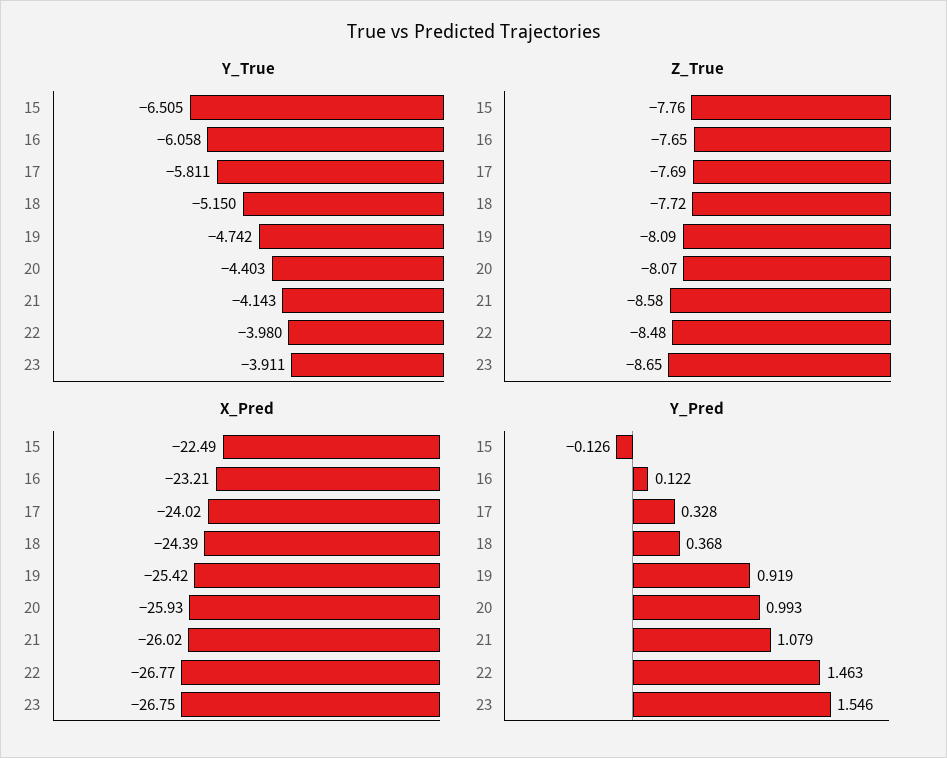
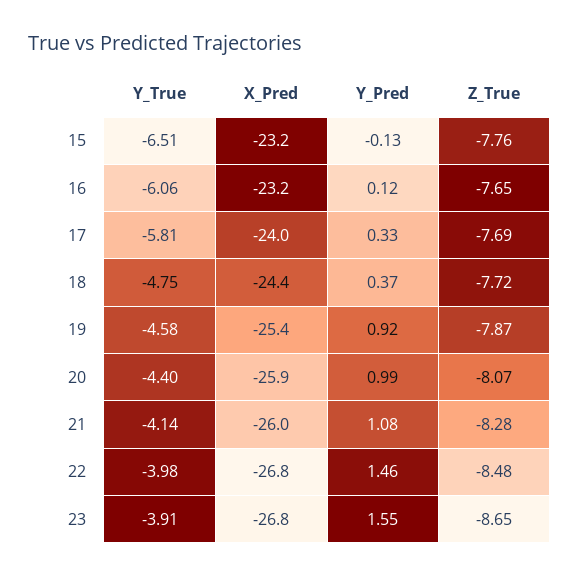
Y_True, 18: -5.15 -> -4.75
Y_True, 19: -4.742 -> -4.58
Z_True, 19: -8.09 -> -7.87
Z_True, 21: -8.58 -> -8.28
X_Pred, 15: -22.49 -> -23.2

